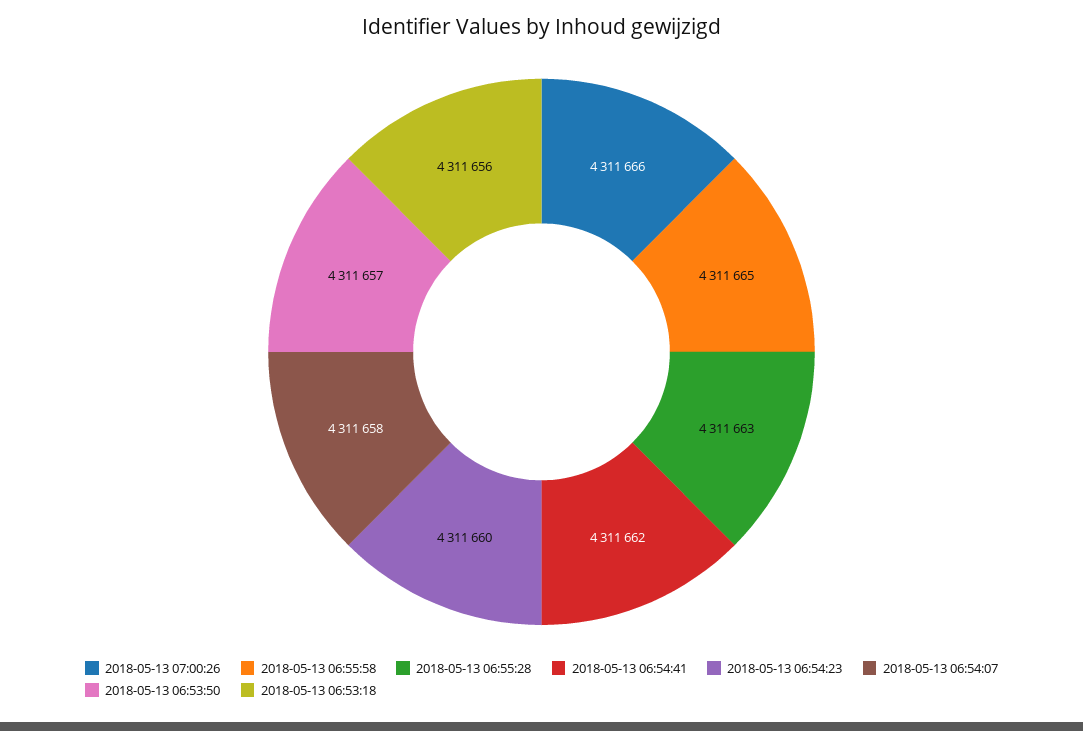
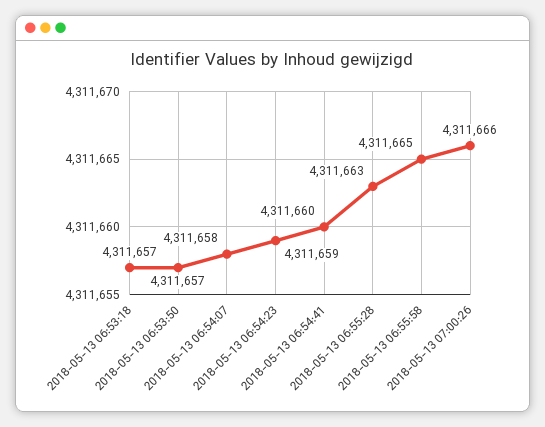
2018-05-13 06:54:41: 4311662 -> 4311660
2018-05-13 06:54:23: 4311660 -> 4311659
2018-05-13 06:53:18: 4311656 -> 4311657

